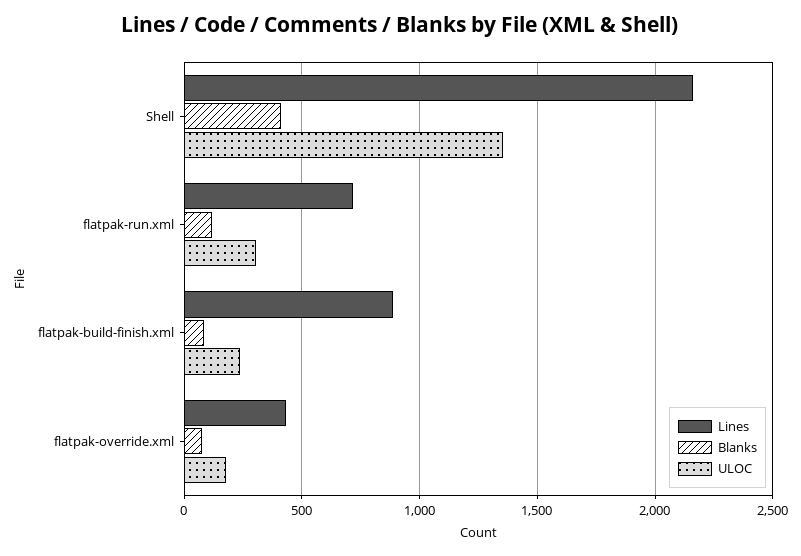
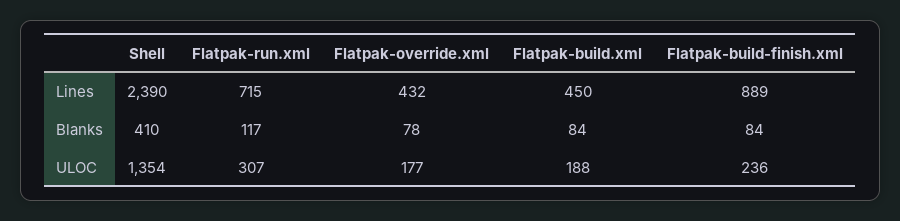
Lines, Shell: 2150 -> 2390
Lines, Flatpak-build.xml: none -> 450
Blanks, Flatpak-build.xml: none -> 84
ULOC, Flatpak-build.xml: none -> 188

